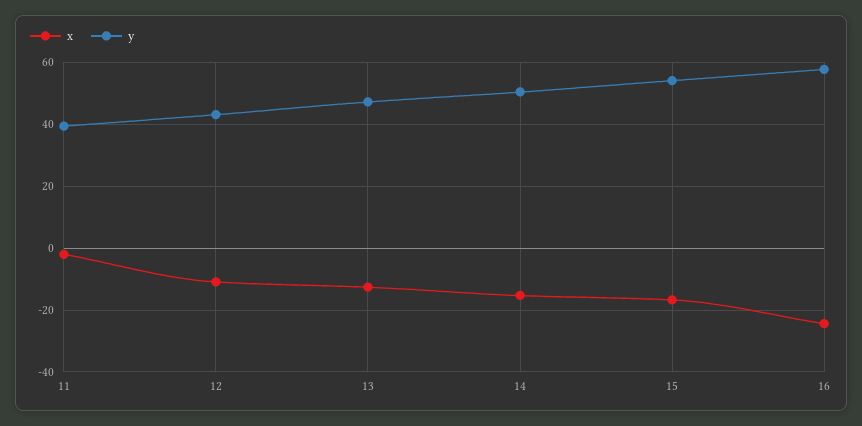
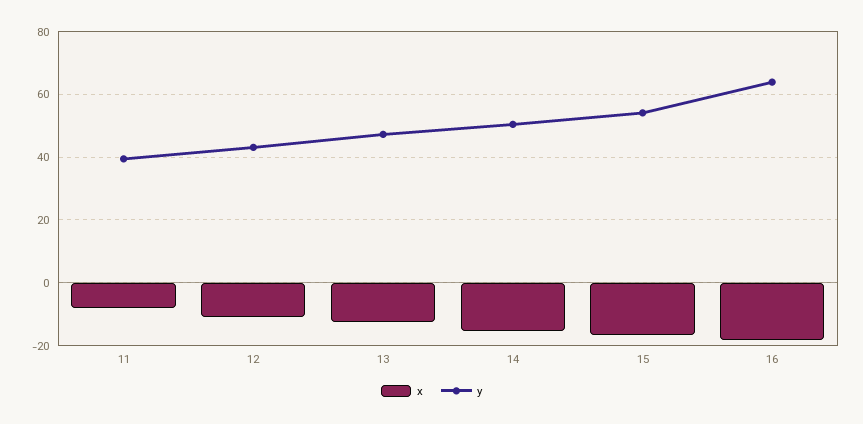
x, 11: -2 -> -8
x, 16: -24 -> -18
y, 16: 58 -> 64

